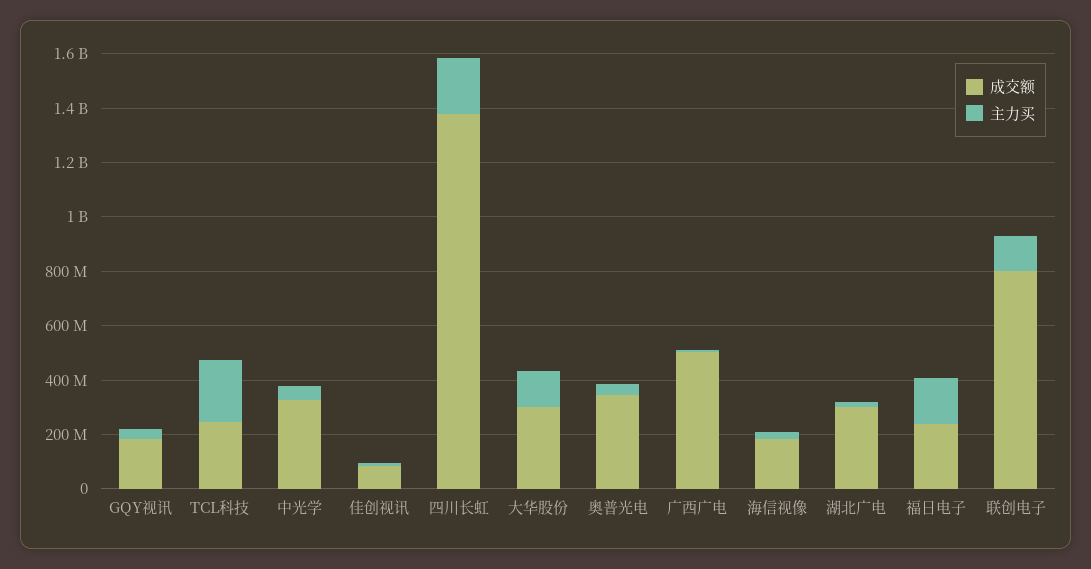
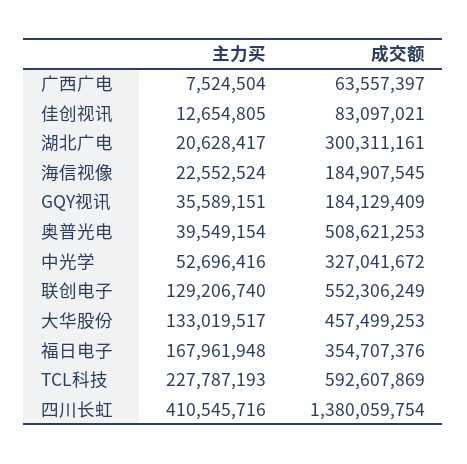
成交额, TCL科技: 250000000 -> 592607869
主力买, 四川长虹: 200000000 -> 410545716
成交额, 大华股份: 300000000 -> 457499253
成交额, 奥普光电: 350000000 -> 508621253
成交额, 广西广电: 500000000 -> 63557397
成交额, 福日电子: 250000000 -> 354707376
成交额, 联创电子: 800000000 -> 552306249

